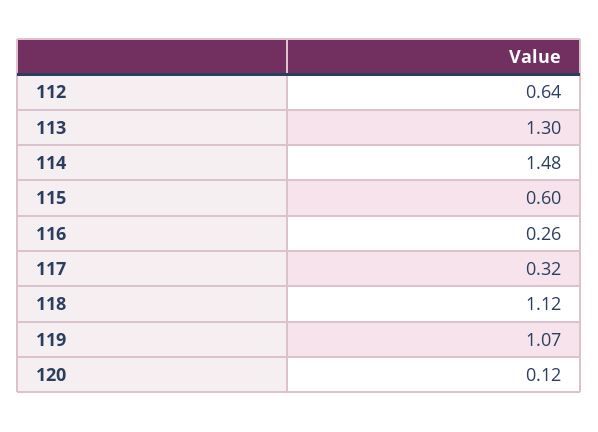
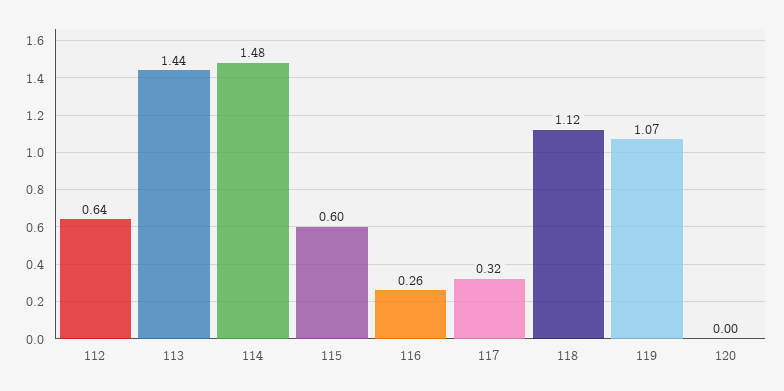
113: 1.3 -> 1.44
120: 0.12 -> 0

